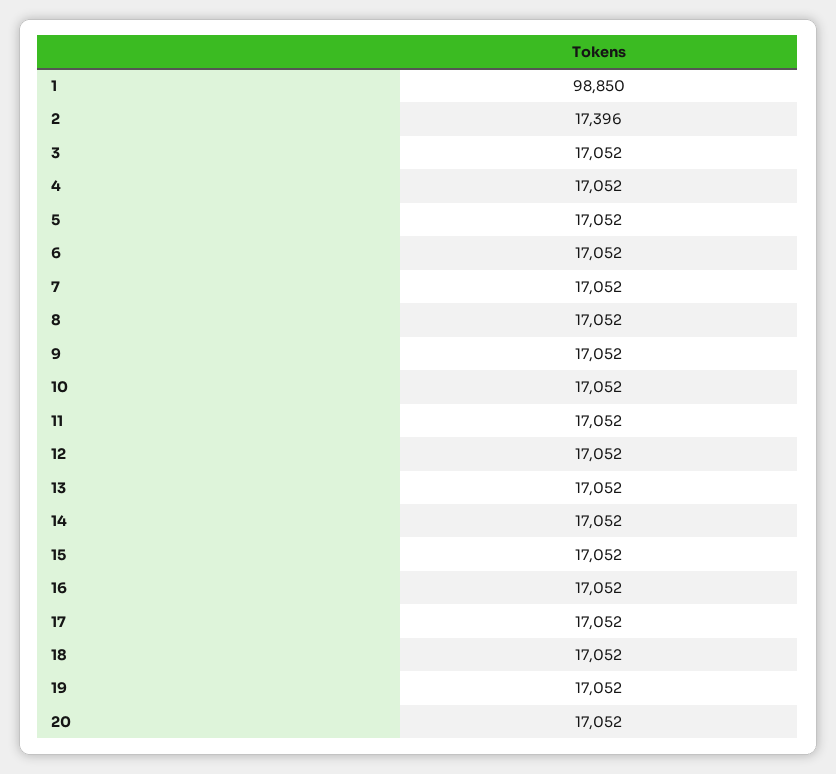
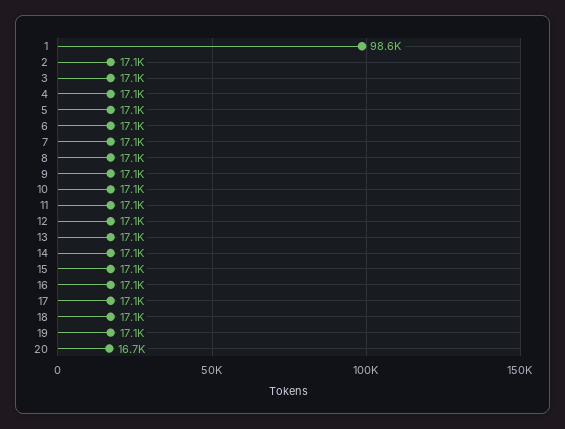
1: 98850 -> 98600
2: 17396 -> 17100
20: 17052 -> 16700

